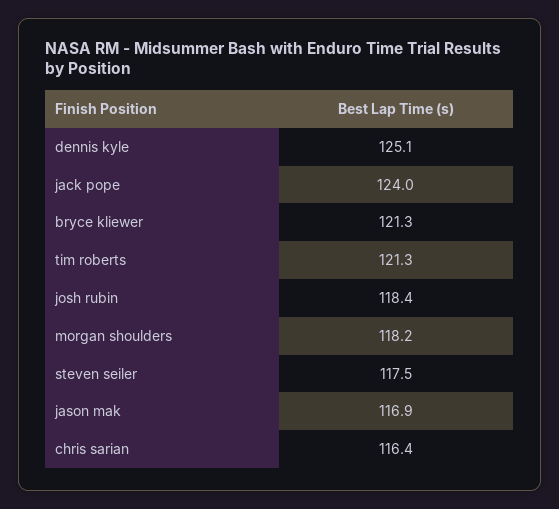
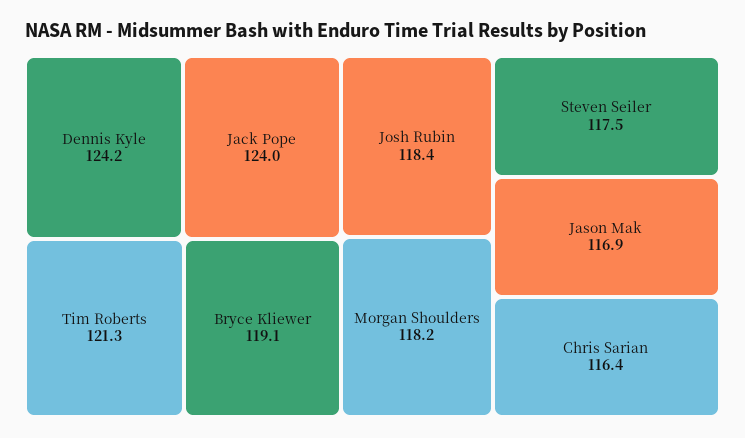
dennis kyle: 125.1 -> 124.2
bryce kliewer: 121.3 -> 119.1

